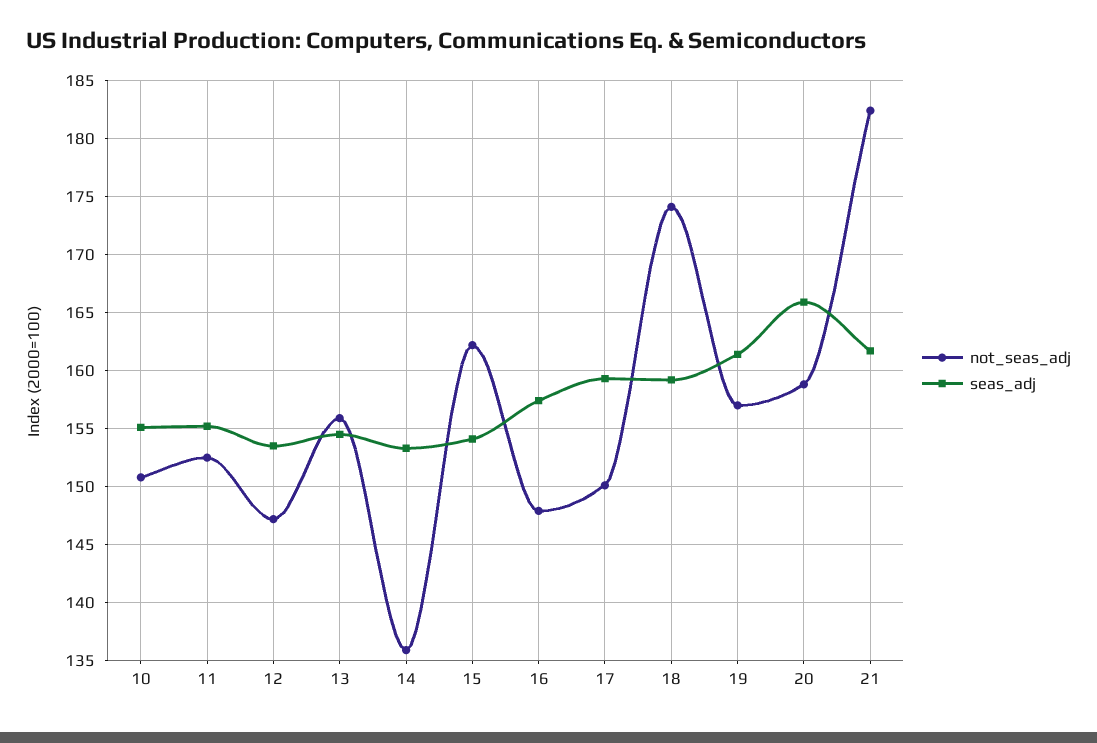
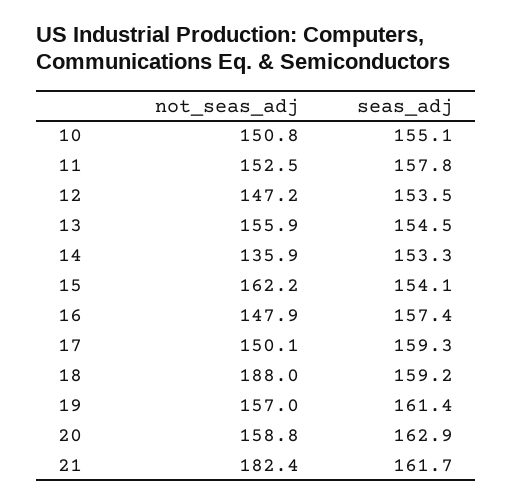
seas_adj, 11: 155 -> 157.8
not_seas_adj, 18: 174 -> 188
seas_adj, 20: 166 -> 162.9

